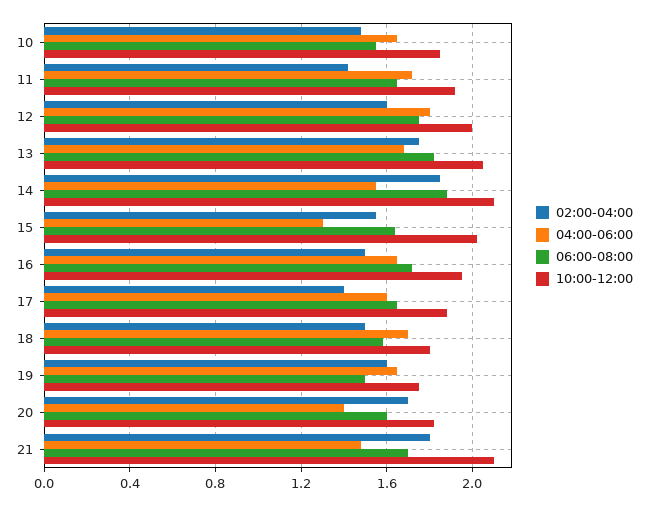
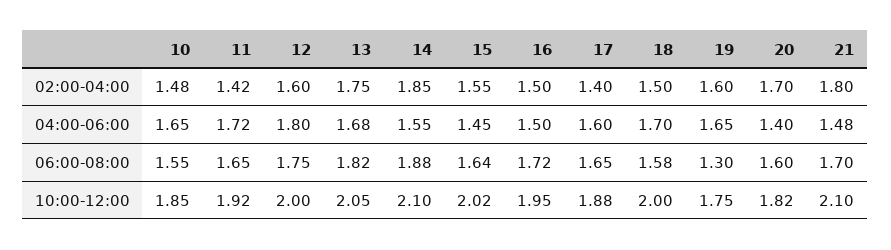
04:00-06:00, 15: 1.3 -> 1.45
04:00-06:00, 16: 1.65 -> 1.5
10:00-12:00, 18: 1.8 -> 2
06:00-08:00, 19: 1.5 -> 1.3

